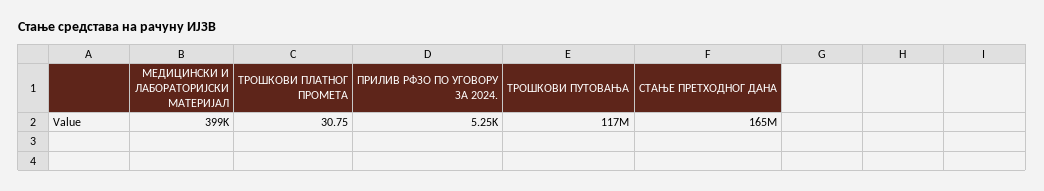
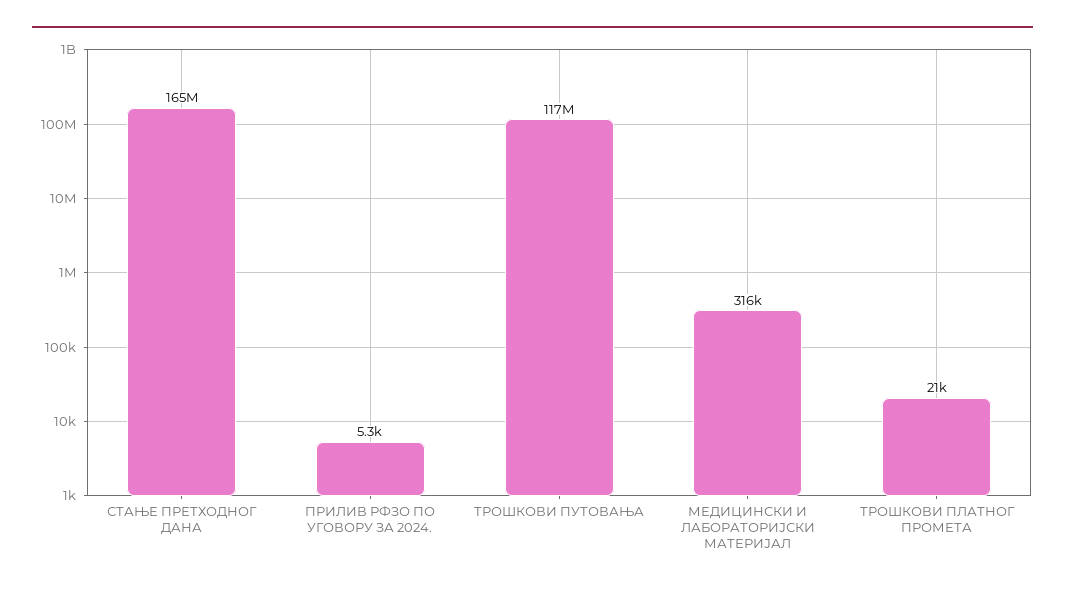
МЕДИЦИНСКИ И ЛАБОРАТОРИЈСКИ МАТЕРИЈАЛ: 399000 -> 316000
ТРОШКОВИ ПЛАТНОГ ПРОМЕТА: 30.75 -> 21000

